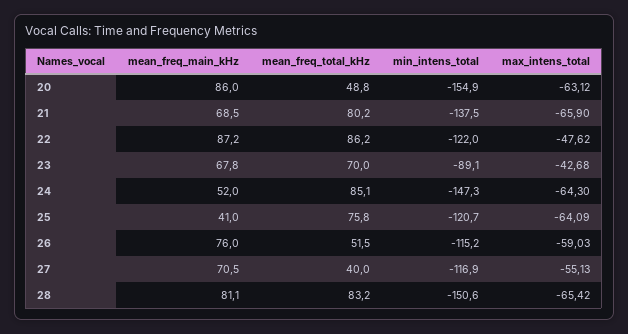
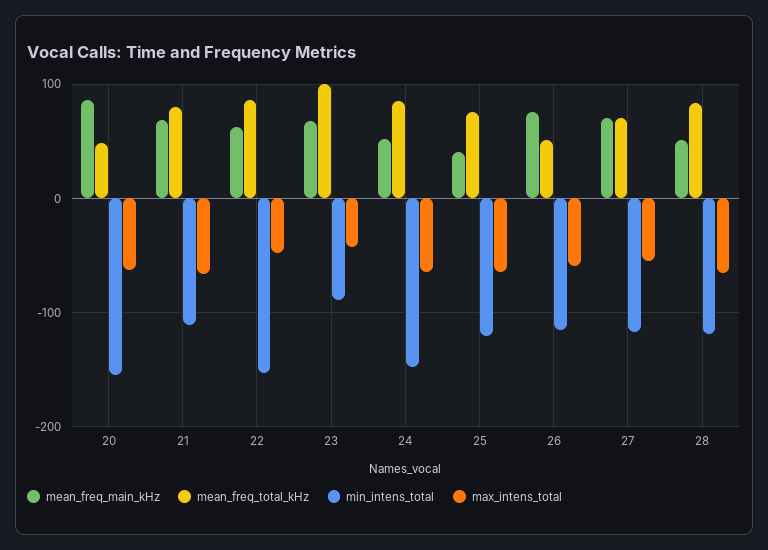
min_intens_total, 21: -137.5 -> -110
mean_freq_main_kHz, 22: 87.2 -> 60
min_intens_total, 22: -122 -> -150
mean_freq_total_kHz, 23: 70 -> 100
mean_freq_total_kHz, 27: 40 -> 70
mean_freq_main_kHz, 28: 81.1 -> 50
min_intens_total, 28: -150.6 -> -120

